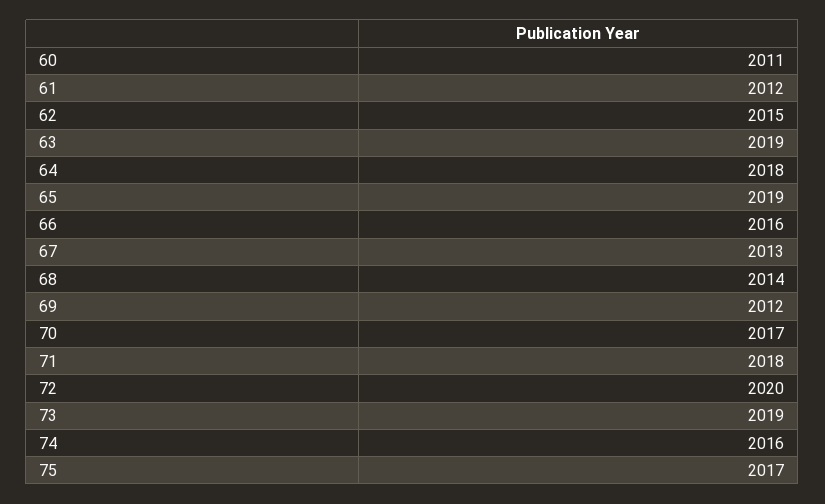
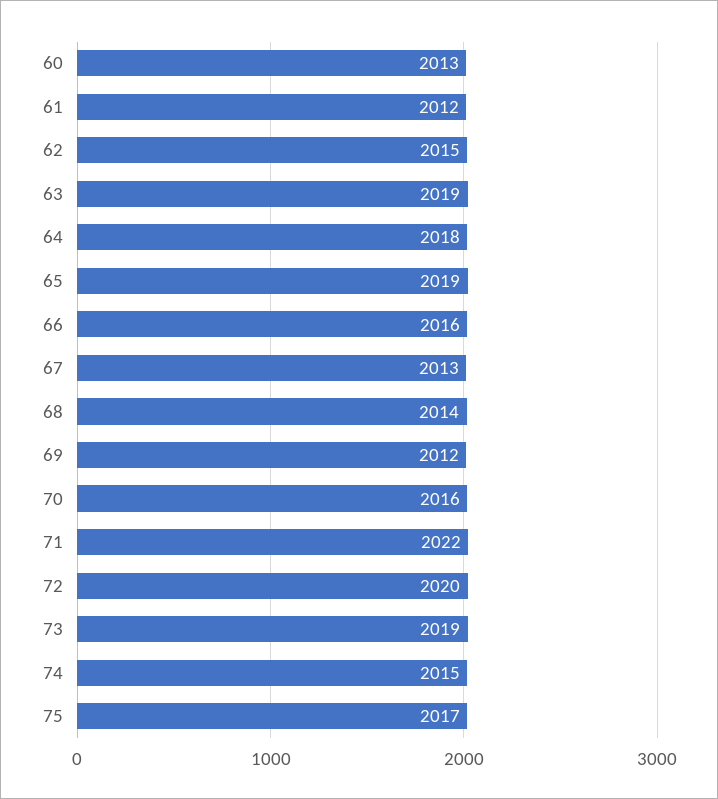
60: 2011 -> 2013
70: 2017 -> 2016
71: 2018 -> 2022
74: 2016 -> 2015

